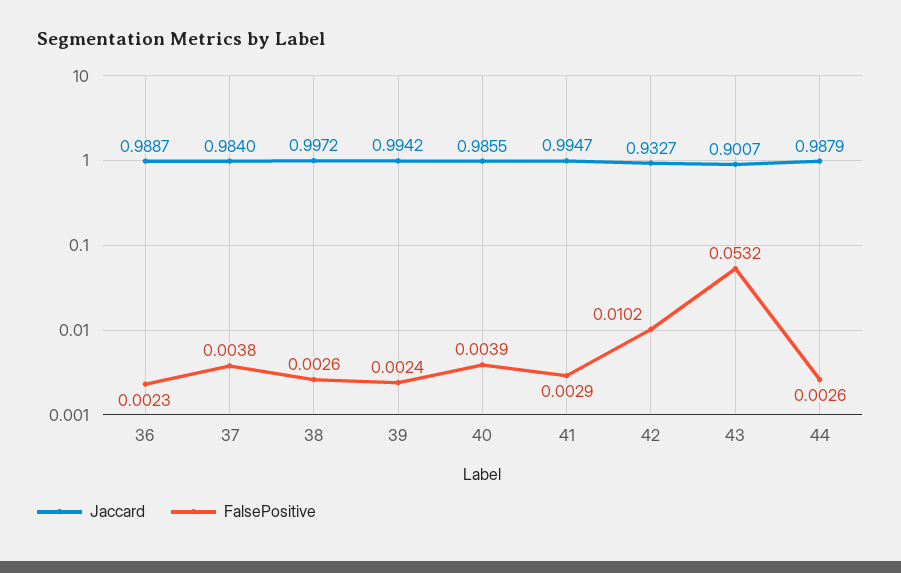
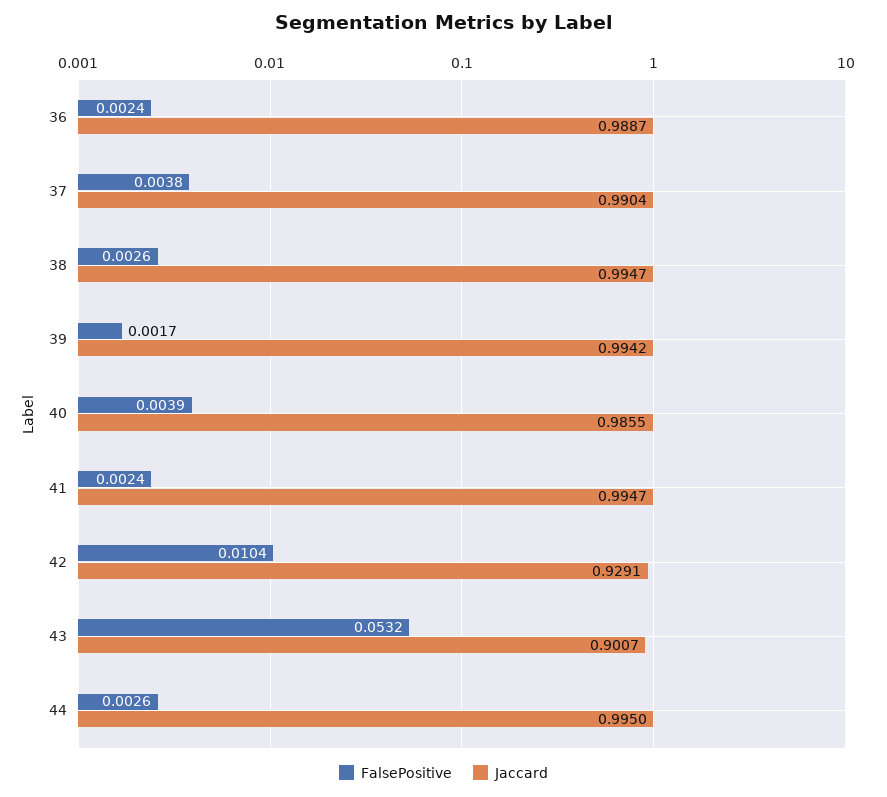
FalsePositive, 36: 0.0023 -> 0.0024
Jaccard, 37: 0.984 -> 0.9904
Jaccard, 38: 0.9972 -> 0.9947
FalsePositive, 39: 0.0024 -> 0.0017
FalsePositive, 41: 0.0029 -> 0.0024
Jaccard, 42: 0.9327 -> 0.9291
FalsePositive, 42: 0.0102 -> 0.0104
Jaccard, 44: 0.9879 -> 0.995

